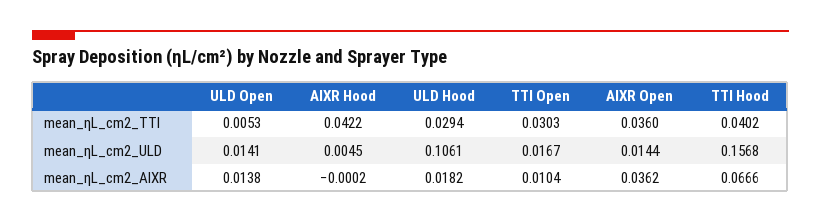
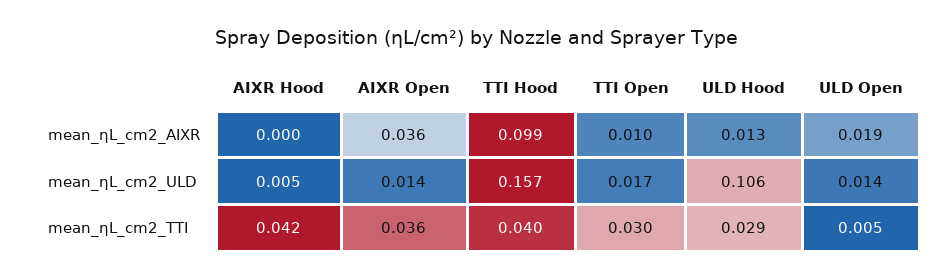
ULD Open, mean_ƞL_cm2_AIXR: 0.0138 -> 0.019
ULD Hood, mean_ƞL_cm2_AIXR: 0.0182 -> 0.013
TTI Hood, mean_ƞL_cm2_AIXR: 0.0666 -> 0.099

